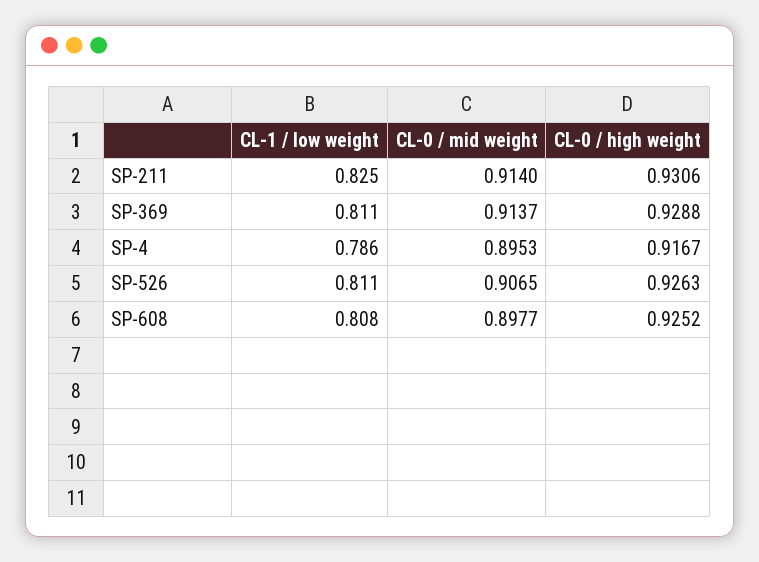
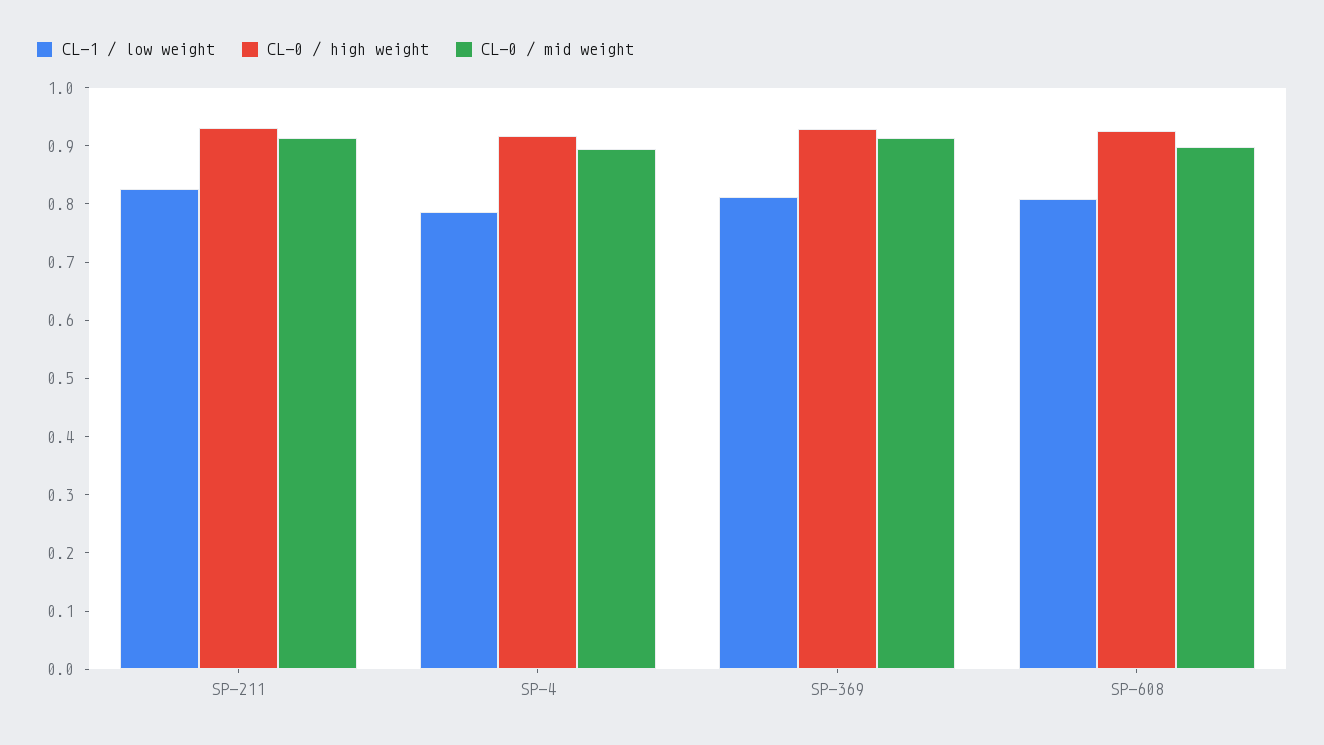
CL-1 / low weight, SP-526: 0.811 -> none
CL-0 / mid weight, SP-526: 0.9065 -> none
CL-0 / high weight, SP-526: 0.9263 -> none

